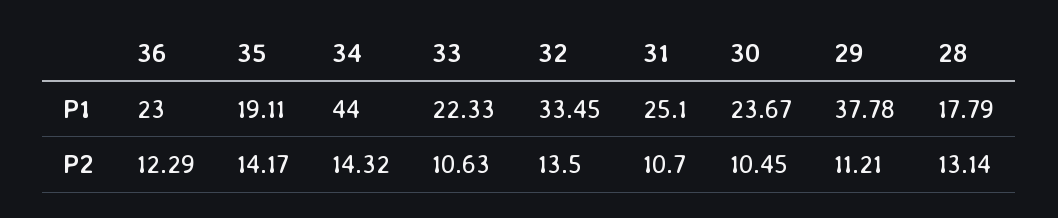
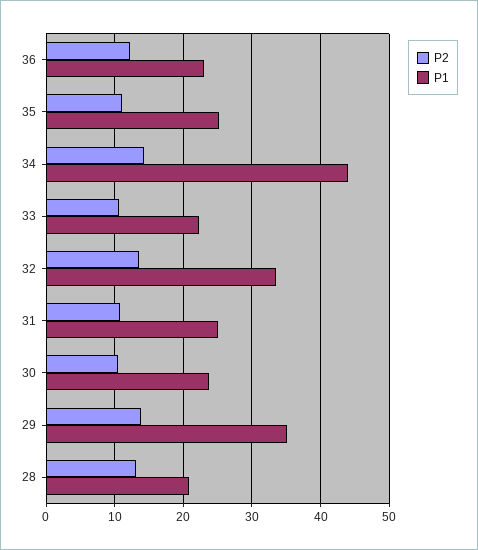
P1, 35: 19.11 -> 25
P1, 29: 37.78 -> 35
P1, 28: 17.79 -> 21
P2, 35: 14.17 -> 11
P2, 29: 11.21 -> 14

